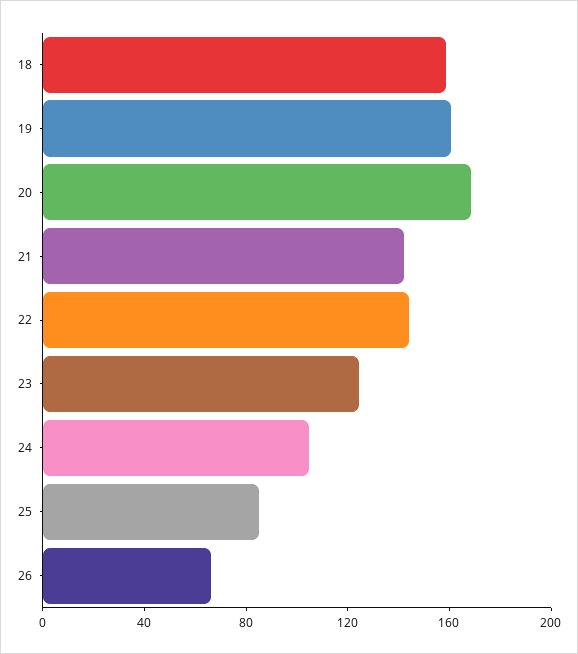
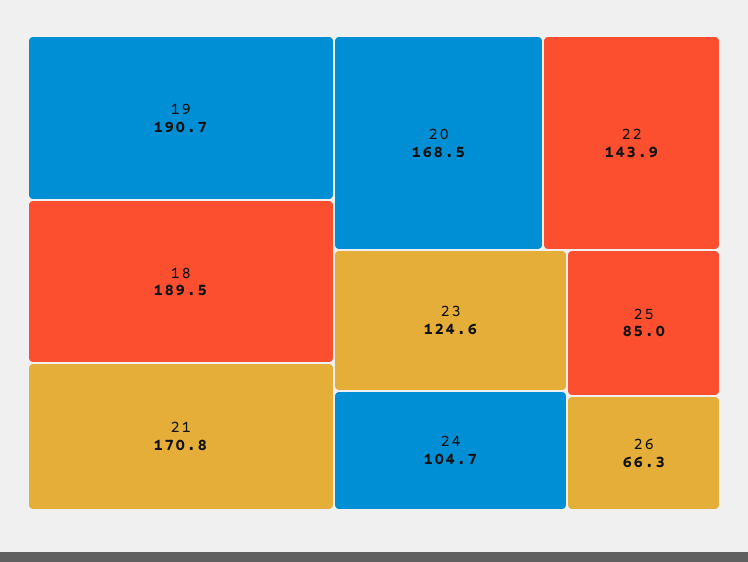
18: 160 -> 189.5
19: 160 -> 190.7
21: 140 -> 170.8

